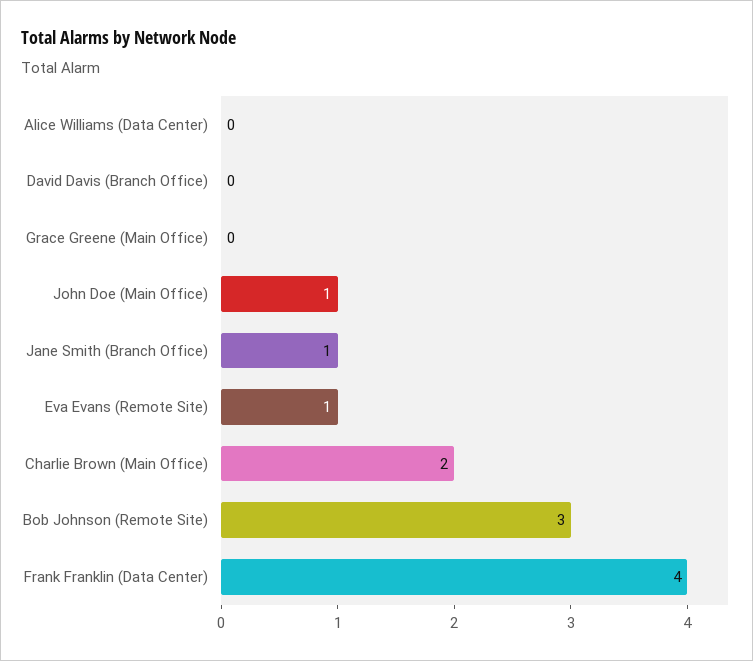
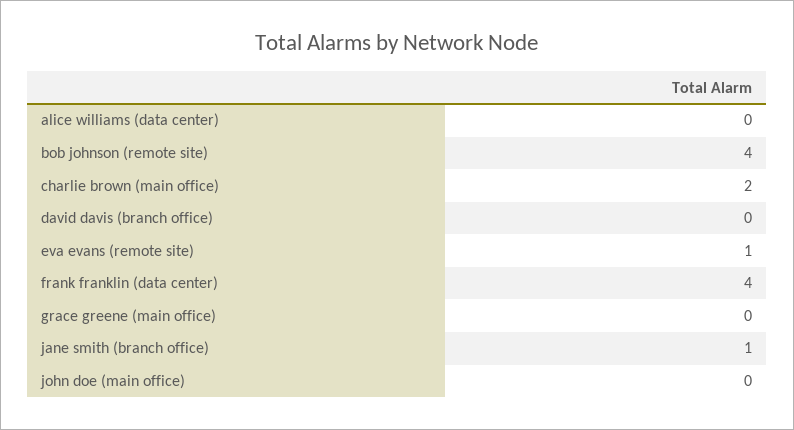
John Doe (Main Office): 1 -> 0
Bob Johnson (Remote Site): 3 -> 4

